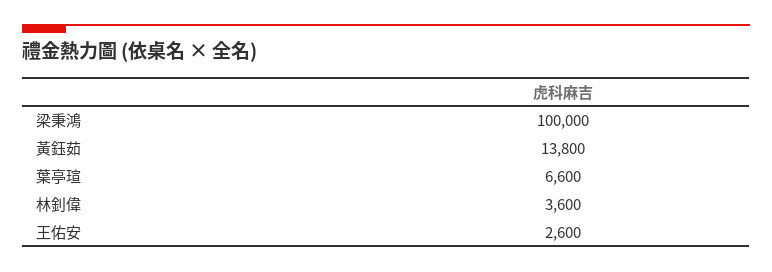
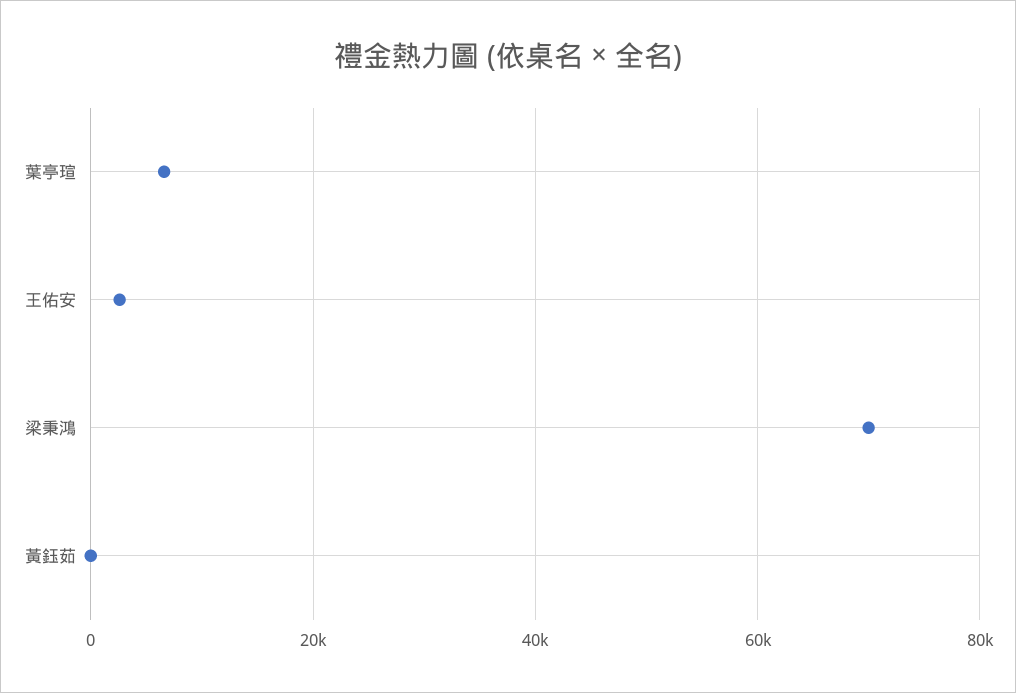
梁秉鴻: 100000 -> 70000
黃鈺茹: 13800 -> 0
林釗偉: 3600 -> none

